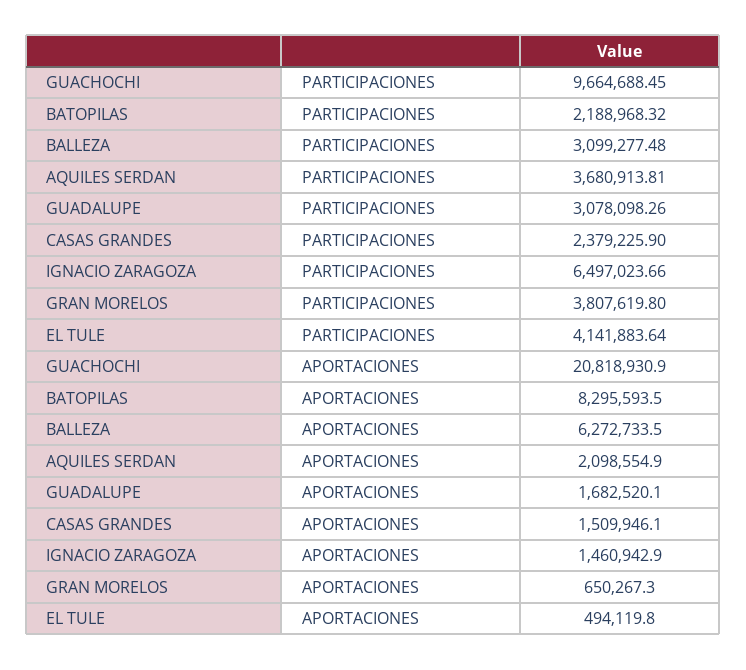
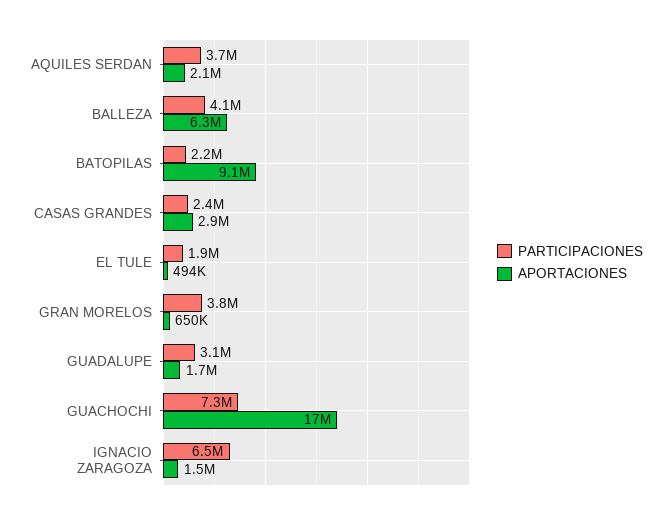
PARTICIPACIONES, GUACHOCHI: 9664688.45 -> 7300000
PARTICIPACIONES, BALLEZA: 3099277.48 -> 4100000
PARTICIPACIONES, EL TULE: 4141883.64 -> 1900000
APORTACIONES, GUACHOCHI: 20818930.9 -> 17000000
APORTACIONES, BATOPILAS: 8295593.5 -> 9100000
APORTACIONES, CASAS GRANDES: 1509946.1 -> 2900000

